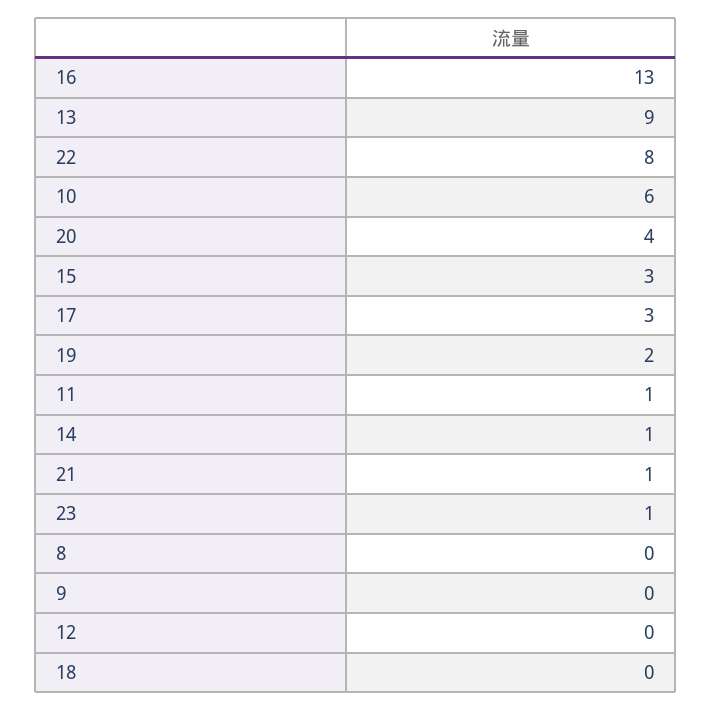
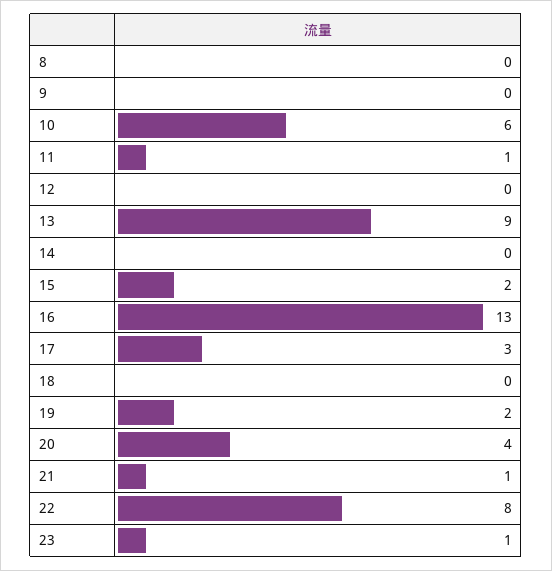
15: 3 -> 2
14: 1 -> 0

